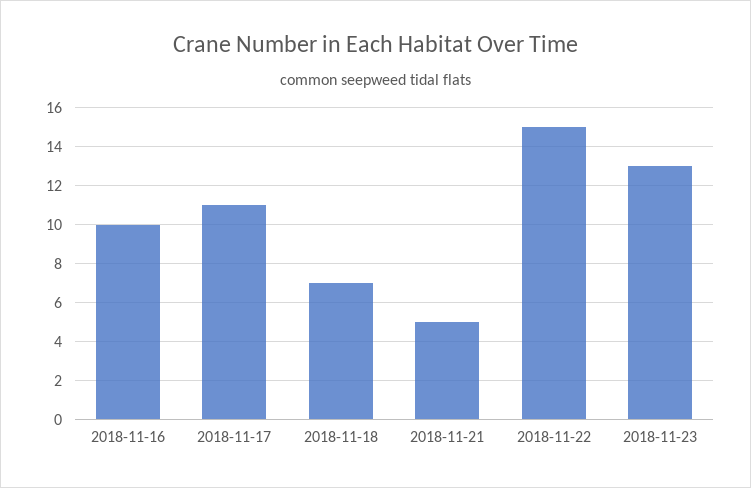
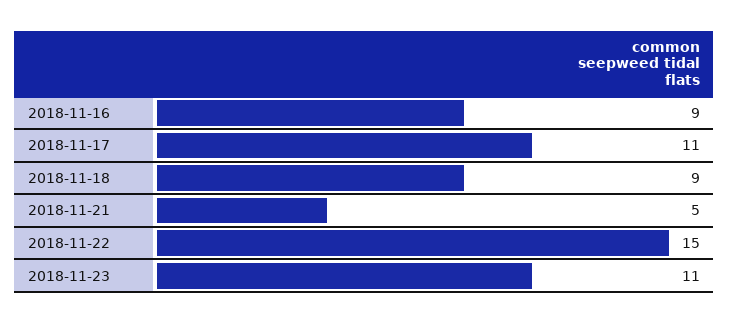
2018-11-16: 10 -> 9
2018-11-18: 7 -> 9
2018-11-23: 13 -> 11

